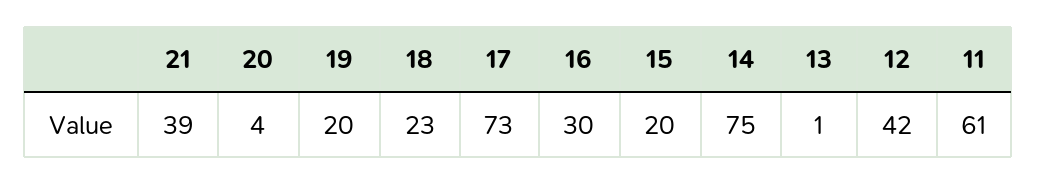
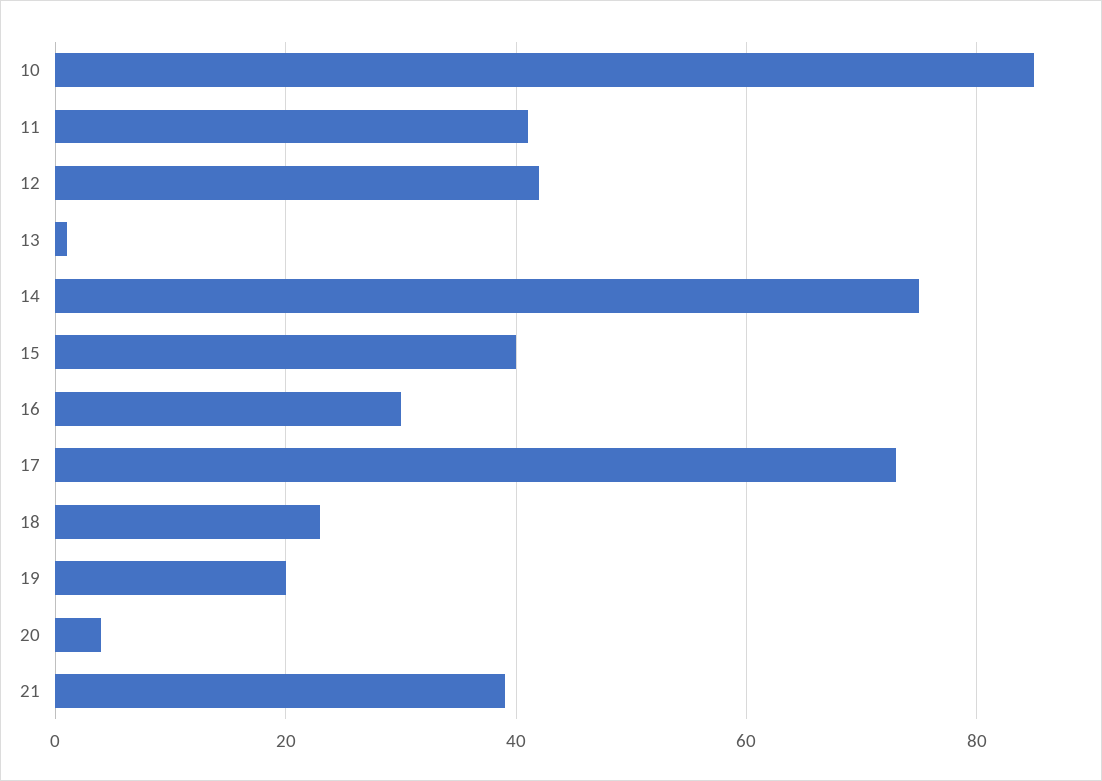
15: 20 -> 40
11: 61 -> 40
10: none -> 85

